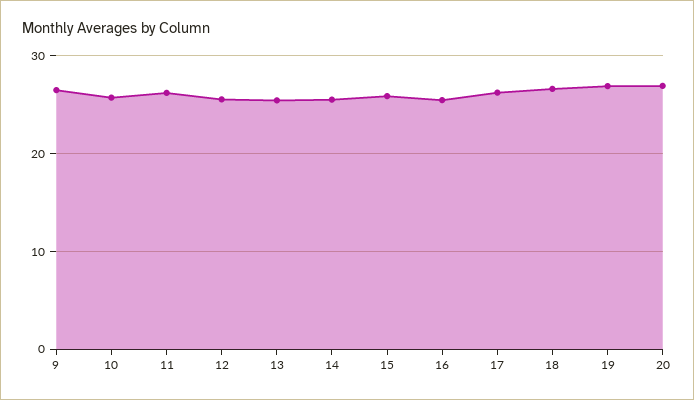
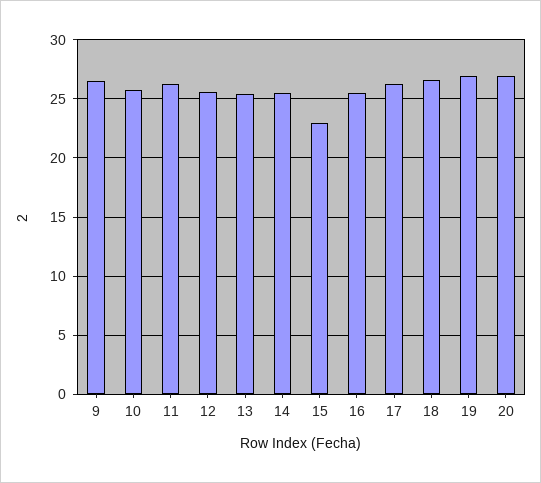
15: 26 -> 23

